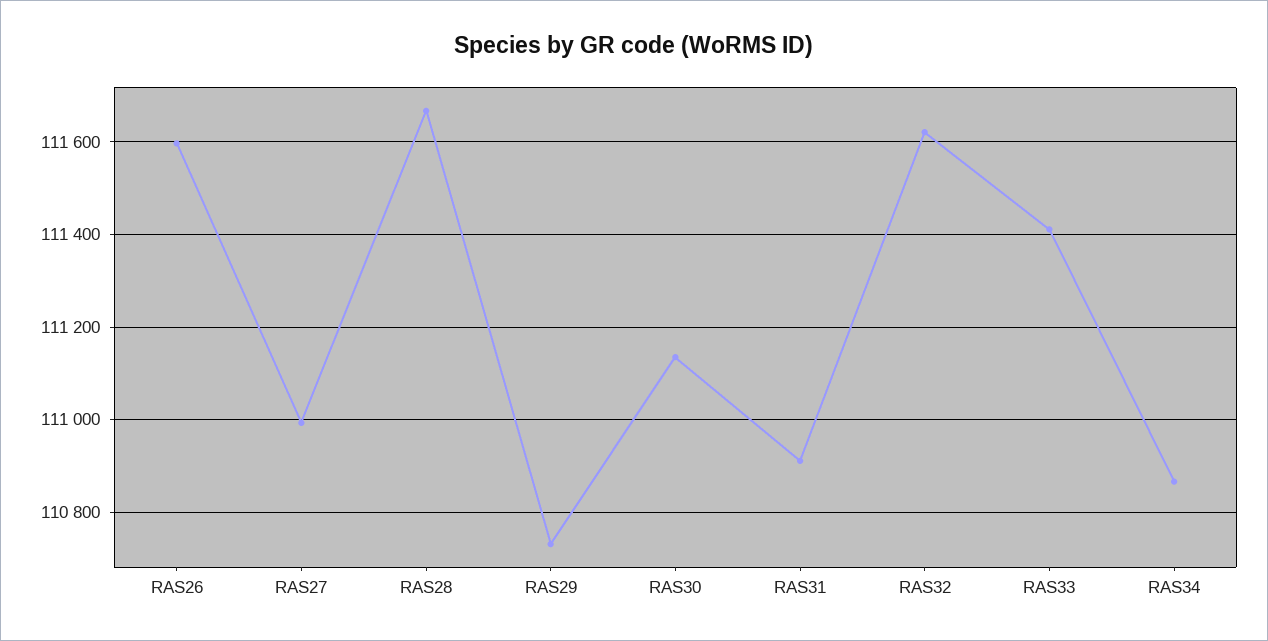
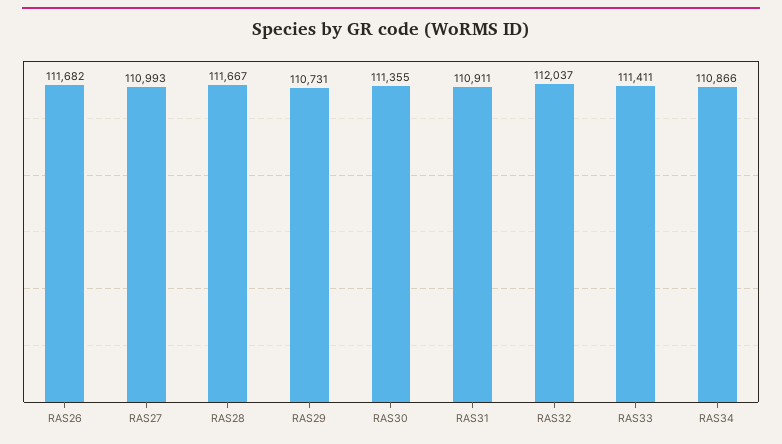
RAS26: 111600 -> 111682
RAS30: 111140 -> 111355
RAS32: 111620 -> 112037

